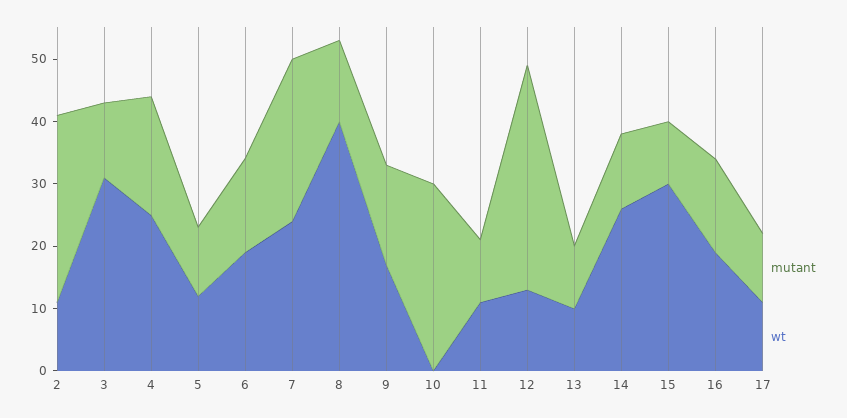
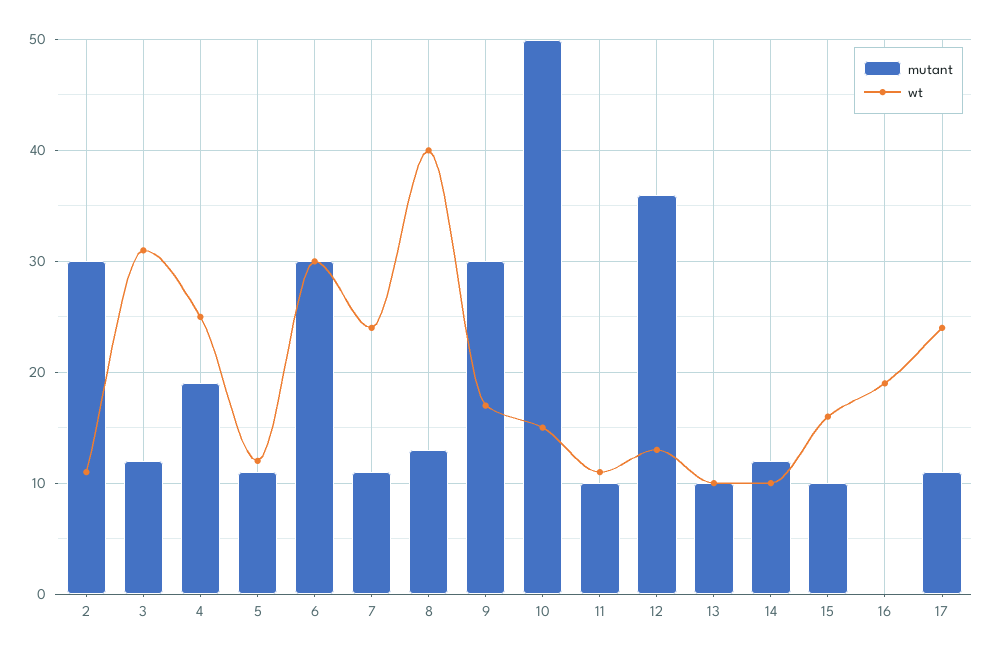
mutant, 6: 15 -> 30
wt, 6: 20 -> 30
mutant, 7: 25 -> 11
mutant, 9: 15 -> 30
mutant, 10: 30 -> 50
wt, 10: 0 -> 15
wt, 14: 25 -> 10
wt, 15: 30 -> 16
mutant, 16: 15 -> 0
wt, 17: 10 -> 24

